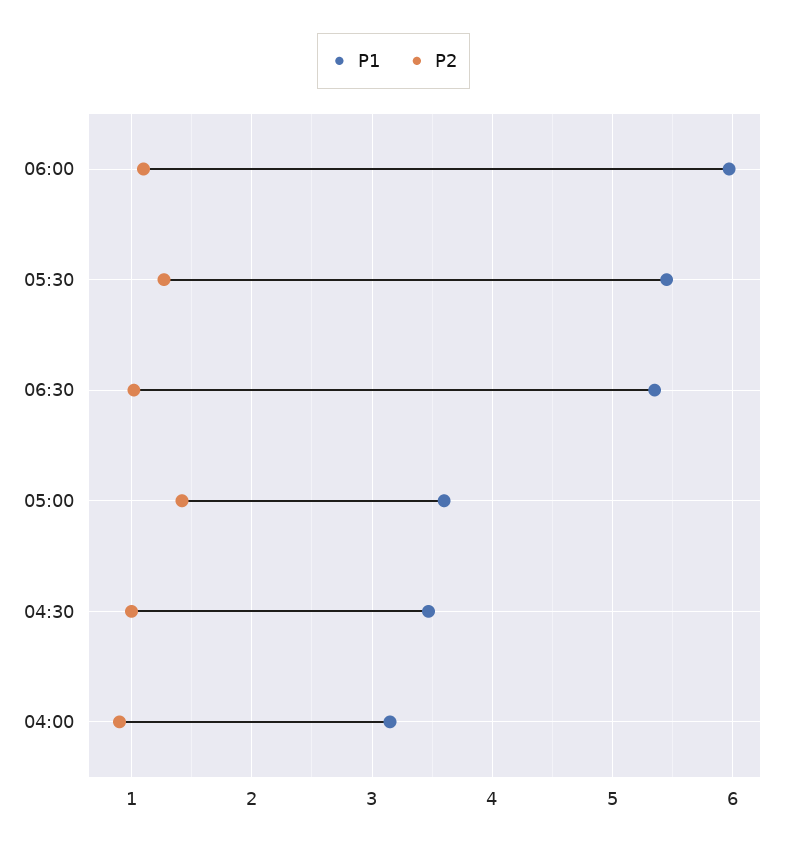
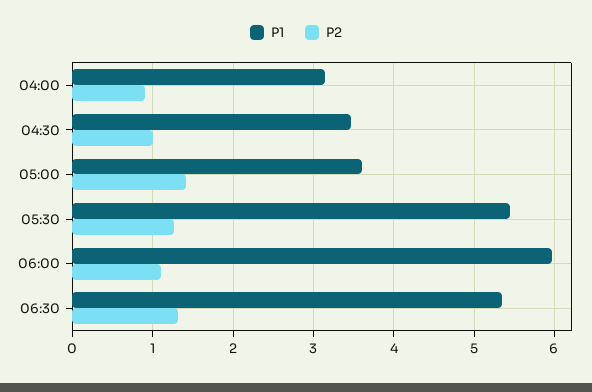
P2, 06:30: 1 -> 1.3

